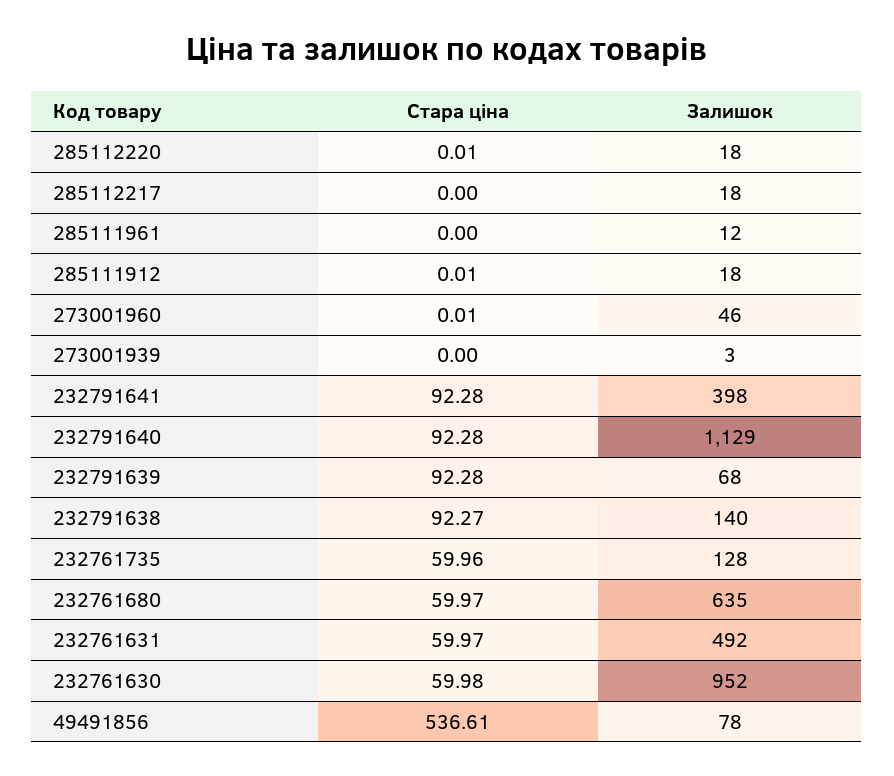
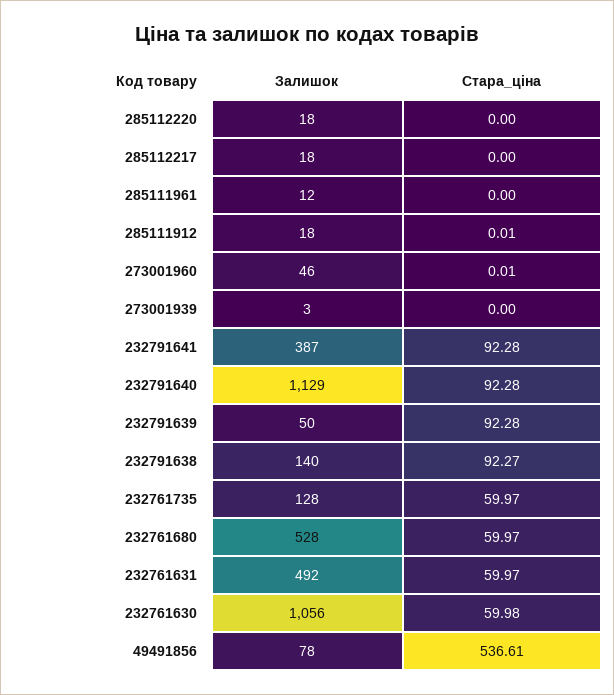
Стара ціна, 285112220: 0.01 -> 0
Залишок, 232791641: 398 -> 387
Залишок, 232791639: 68 -> 50
Стара ціна, 232761735: 59.96 -> 59.97
Залишок, 232761680: 635 -> 528
Залишок, 232761630: 952 -> 1056

